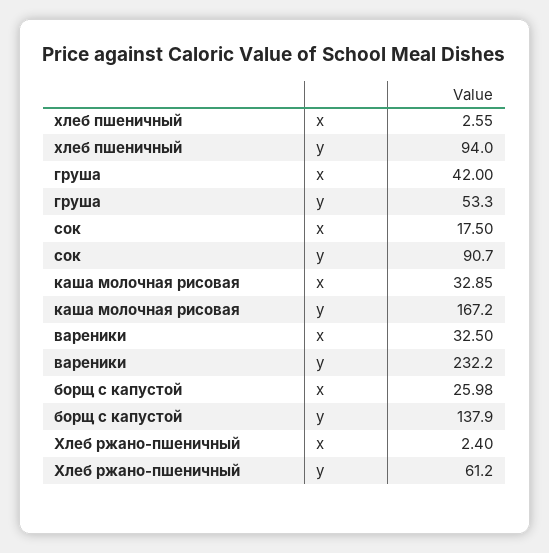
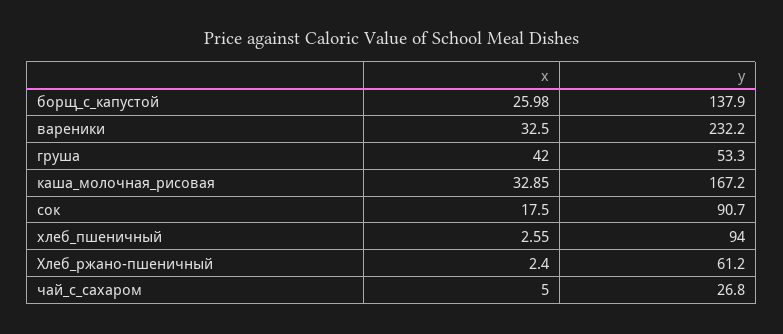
чай_с_сахаром, x: none -> 5
чай_с_сахаром, y: none -> 26.8

